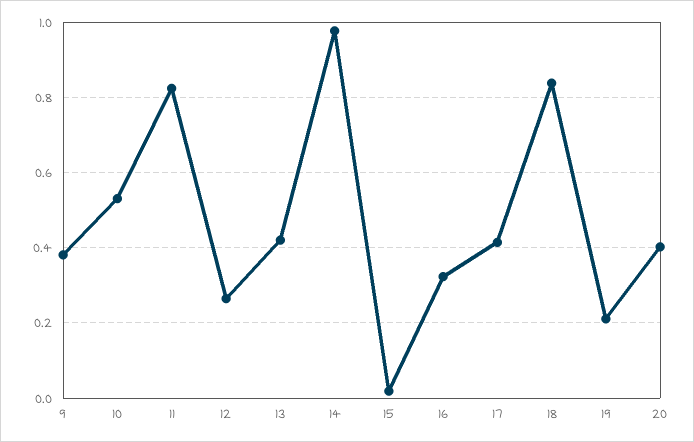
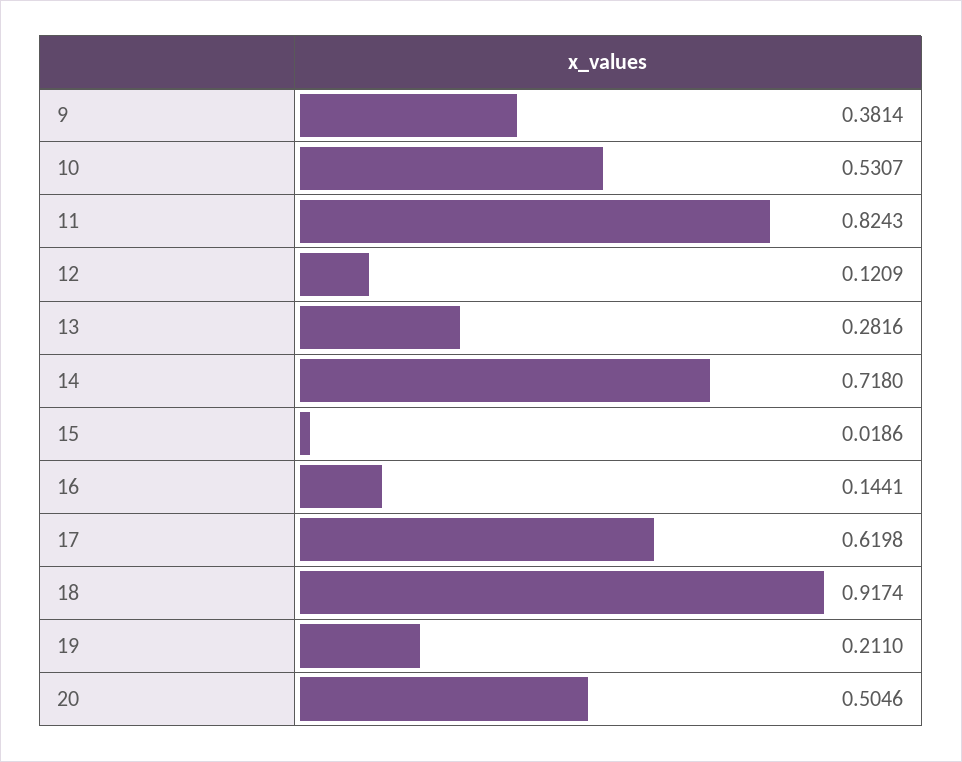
12: 0.26 -> 0.1209
13: 0.42 -> 0.2816
14: 0.98 -> 0.718
16: 0.32 -> 0.1441
17: 0.42 -> 0.6198
18: 0.84 -> 0.9174
20: 0.4 -> 0.5046

